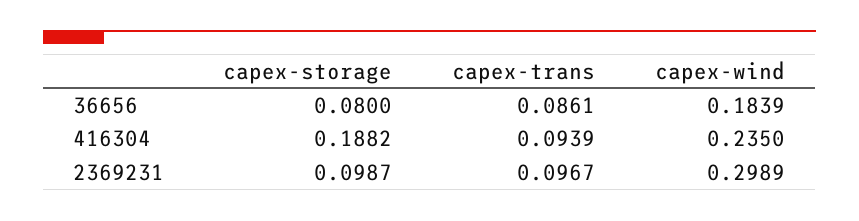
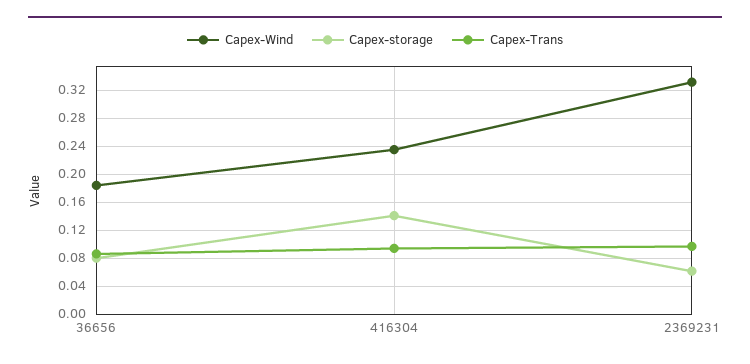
capex-storage, 416304: 0.1882 -> 0.14
capex-storage, 2369231: 0.0987 -> 0.06
capex-wind, 2369231: 0.2989 -> 0.33

